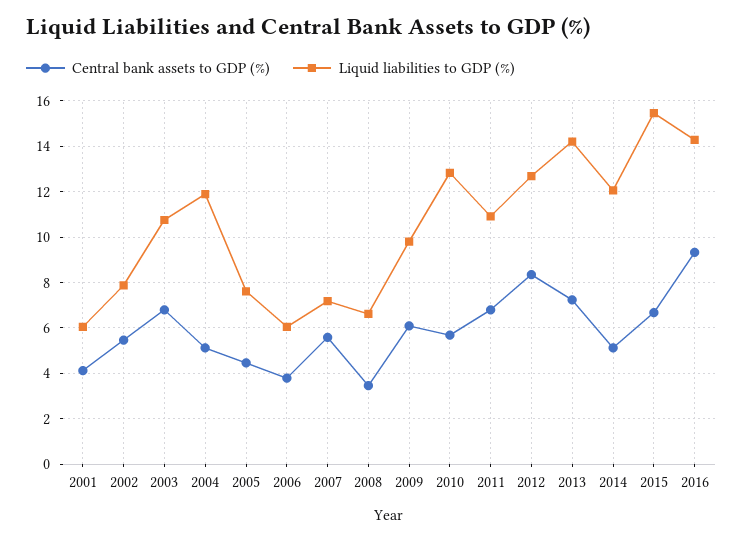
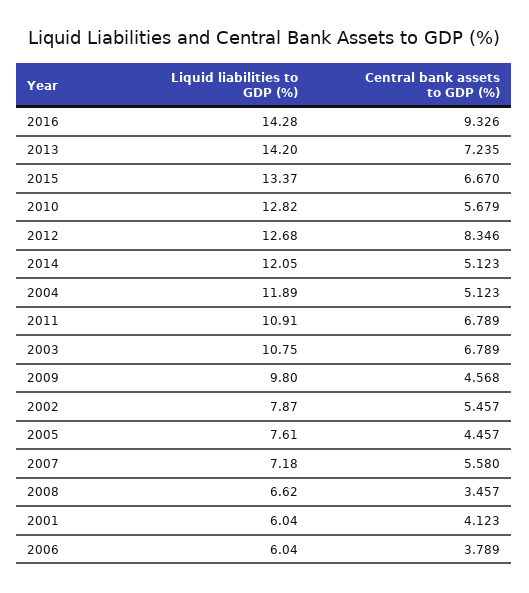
Central bank assets to GDP (%), 2009: 6 -> 4.568
Liquid liabilities to GDP (%), 2015: 15.5 -> 13.37

